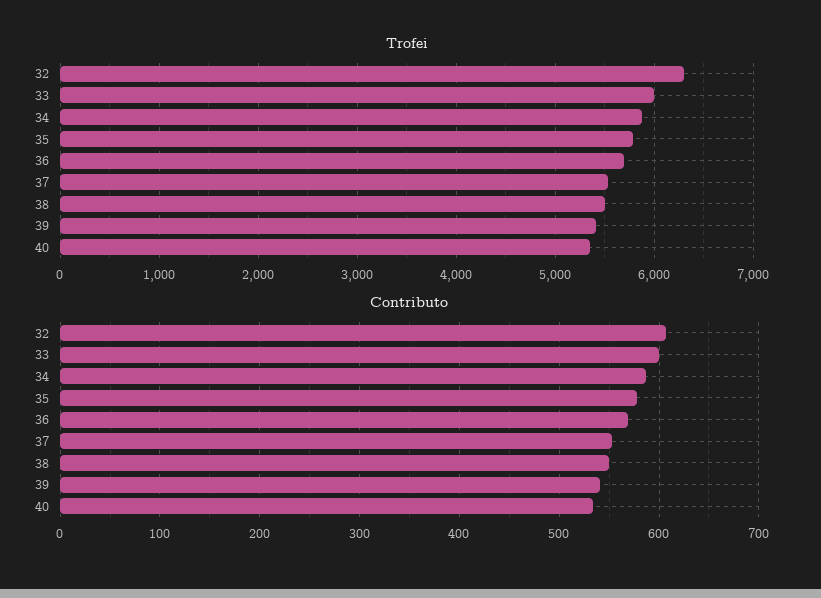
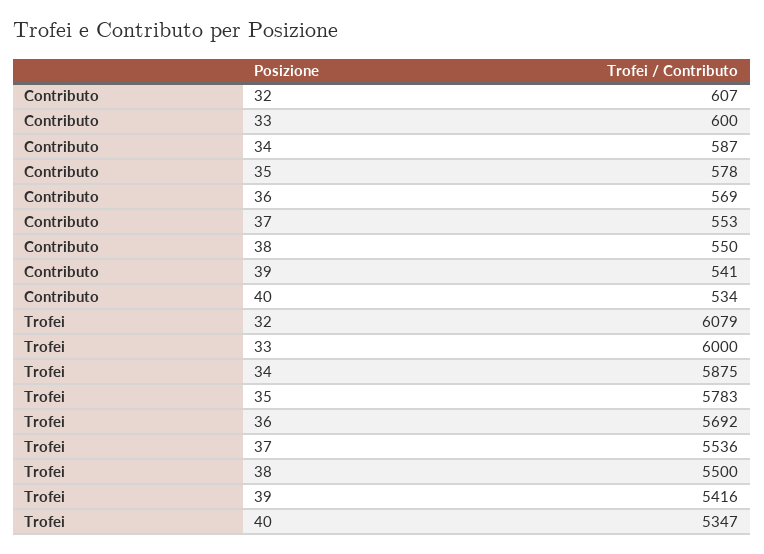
Trofei, 32: 6300 -> 6079

